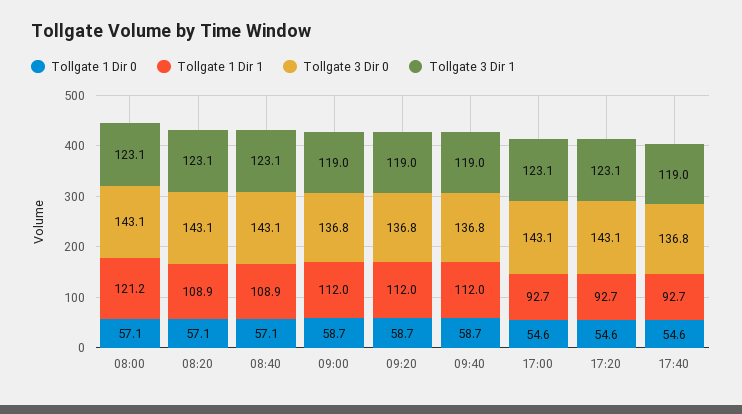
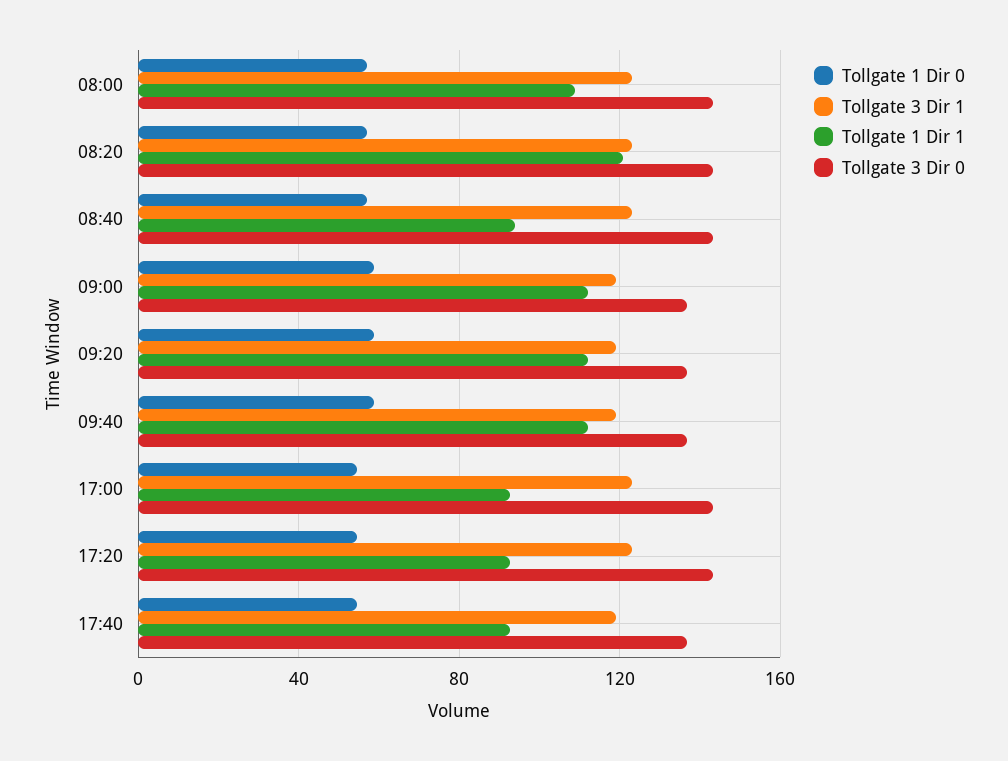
Tollgate 1 Dir 1, 08:00: 121.2 -> 110
Tollgate 1 Dir 1, 08:20: 108.9 -> 120
Tollgate 1 Dir 1, 08:40: 108.9 -> 95

